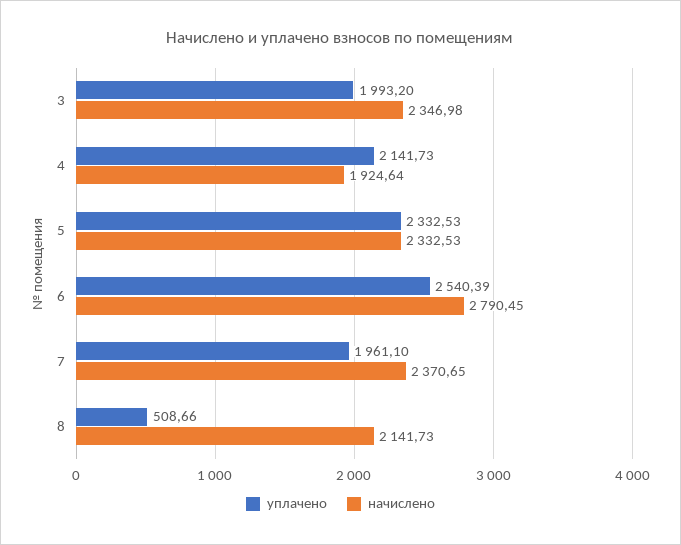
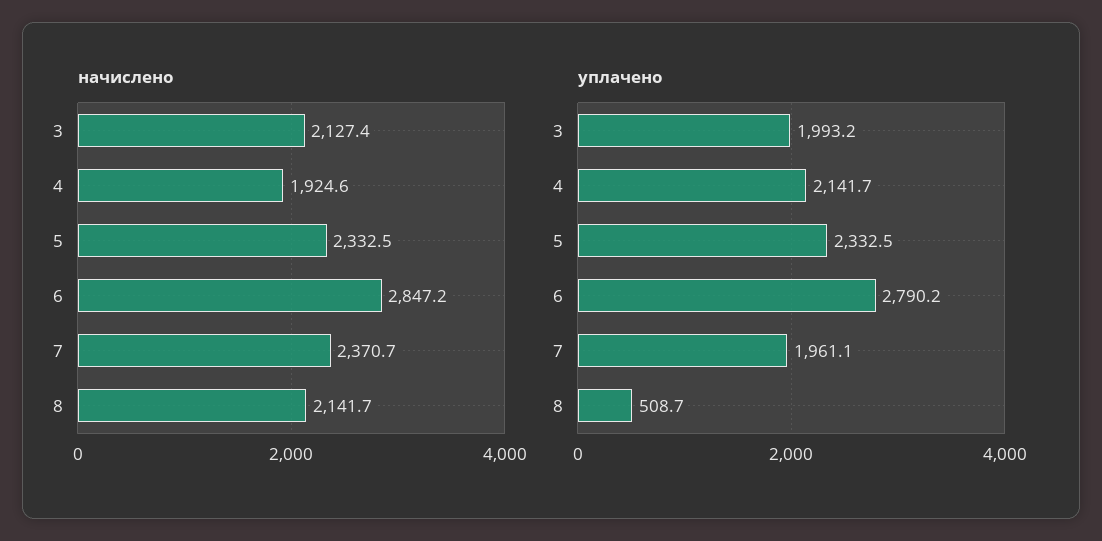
начислено, 3: 2346.98 -> 2127.4
уплачено, 6: 2540.39 -> 2790.2
начислено, 6: 2790.45 -> 2847.2

